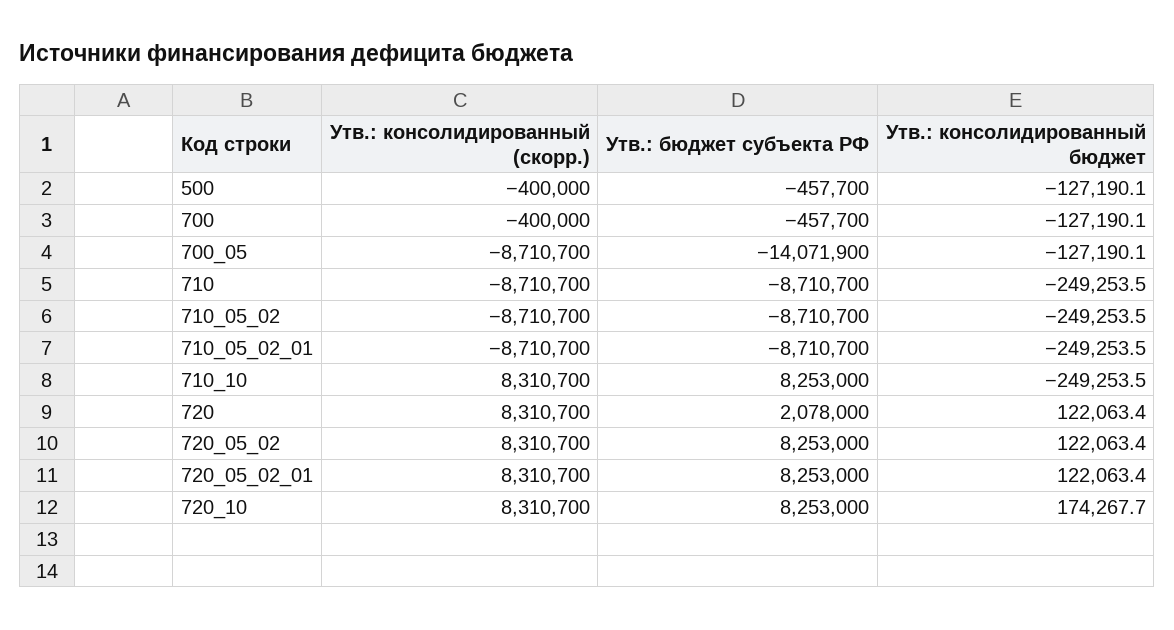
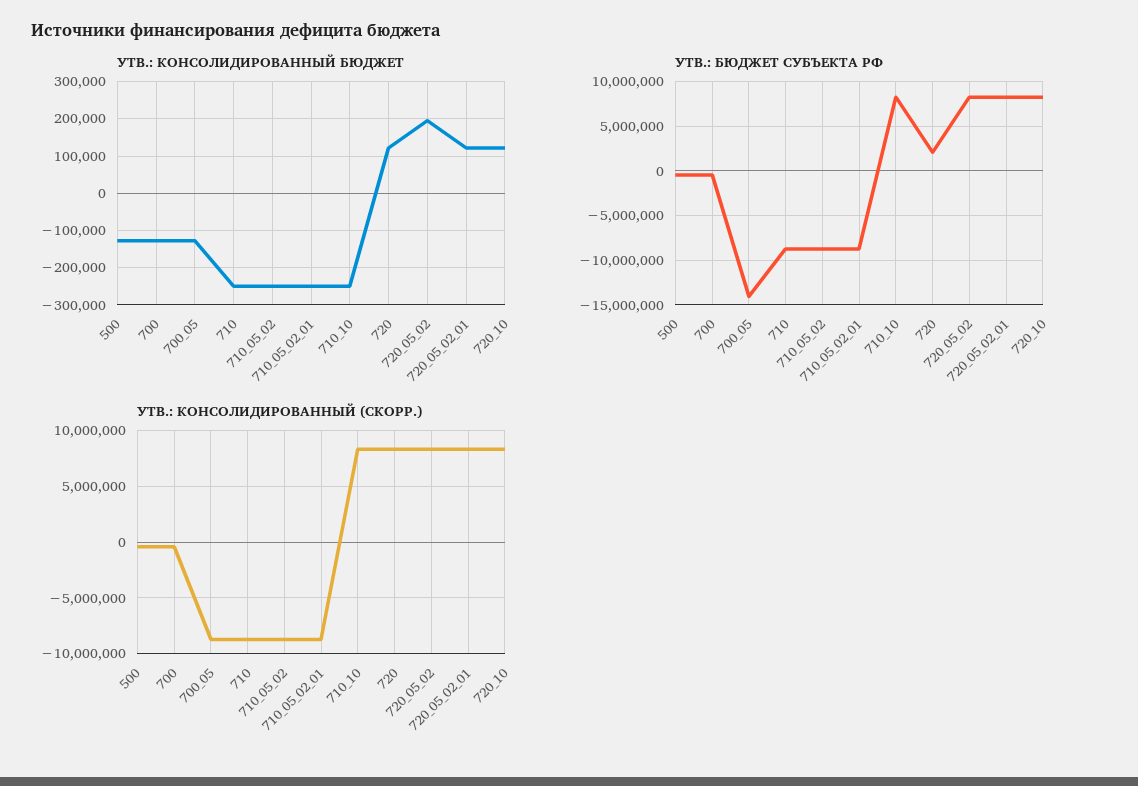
Утв.: консолидированный бюджет, 720_05_02: 122063.4 -> 200000
Утв.: консолидированный бюджет, 720_10: 174267.7 -> 120000

